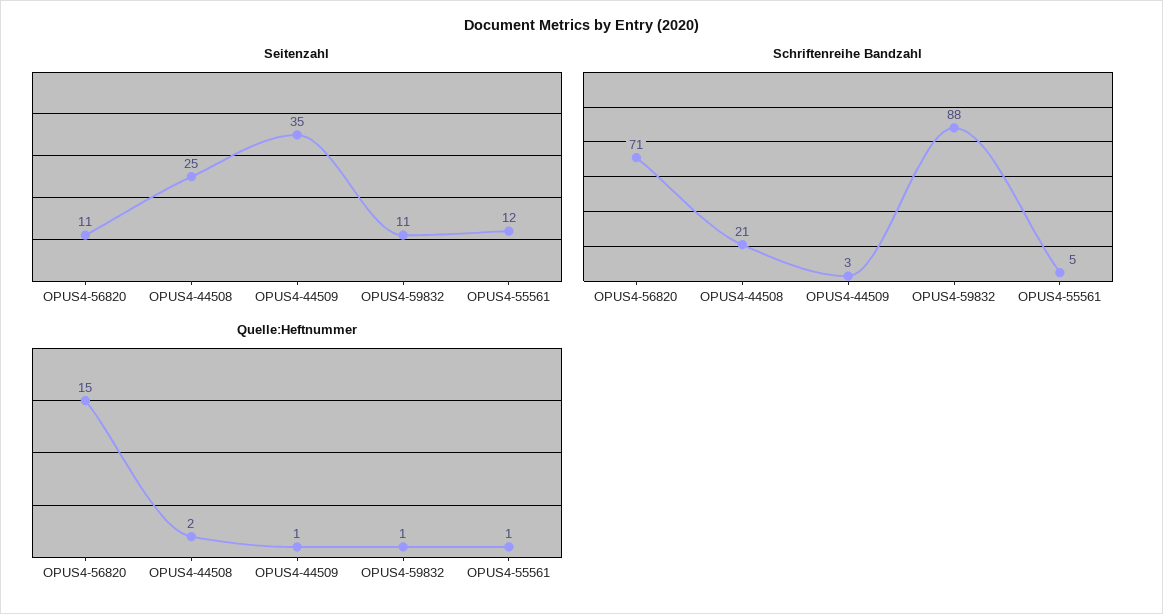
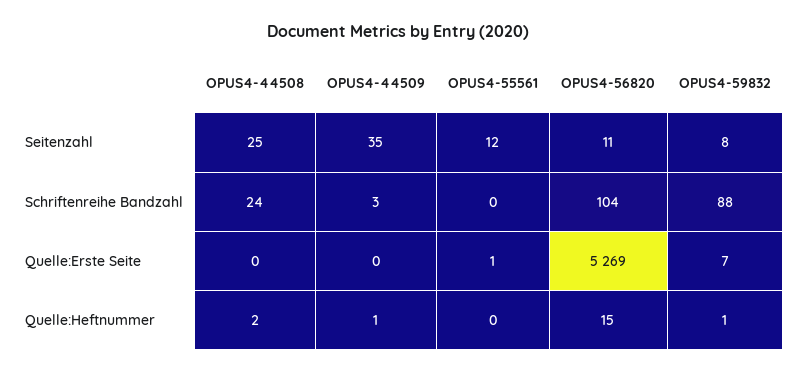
Seitenzahl, OPUS4-59832: 11 -> 8
Schriftenreihe Bandzahl, OPUS4-56820: 71 -> 104
Schriftenreihe Bandzahl, OPUS4-44508: 21 -> 24
Schriftenreihe Bandzahl, OPUS4-55561: 5 -> 0
Quelle:Heftnummer, OPUS4-55561: 1 -> 0
Quelle:Erste Seite, OPUS4-44508: none -> 0
Quelle:Erste Seite, OPUS4-44509: none -> 0
Quelle:Erste Seite, OPUS4-55561: none -> 1
Quelle:Erste Seite, OPUS4-56820: none -> 5269
Quelle:Erste Seite, OPUS4-59832: none -> 7

